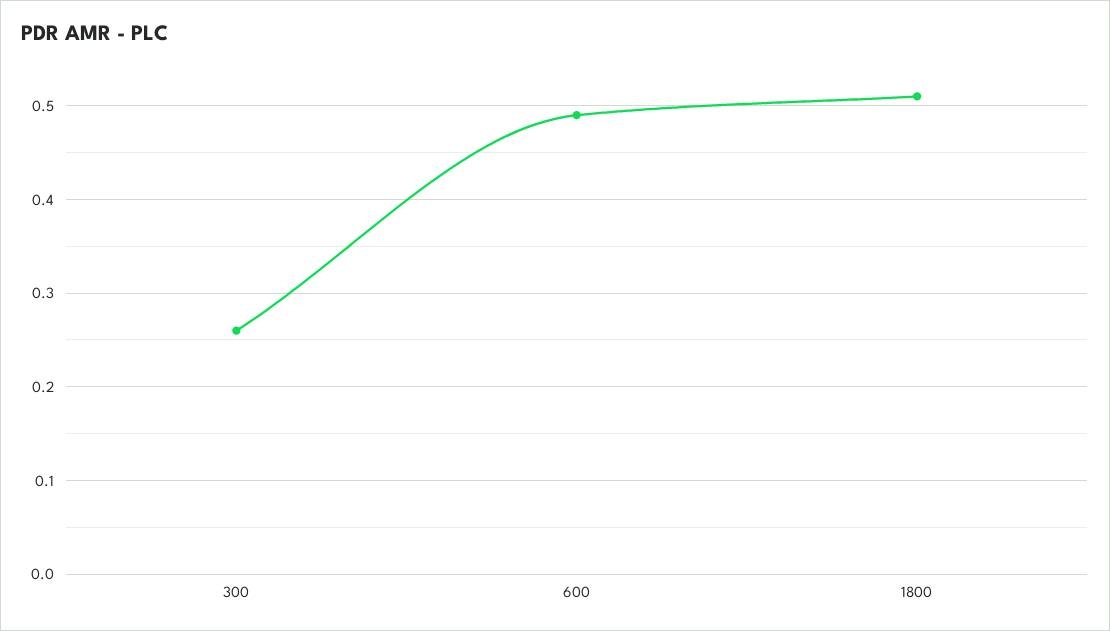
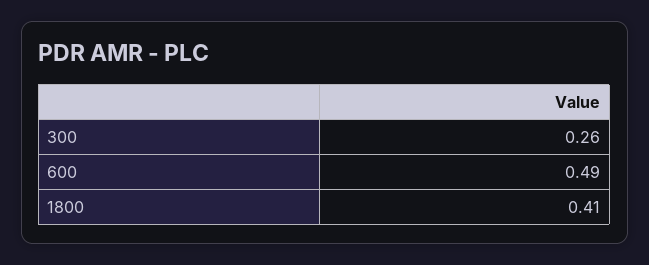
1800: 0.51 -> 0.41

